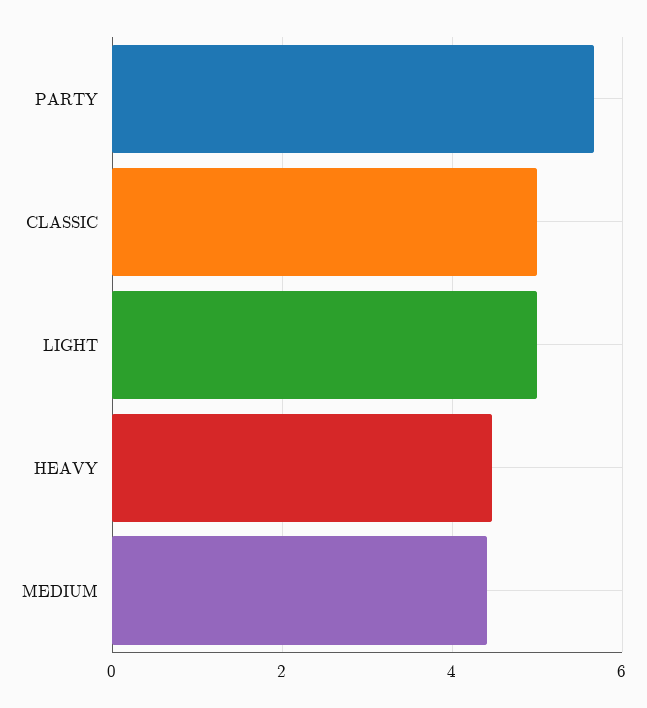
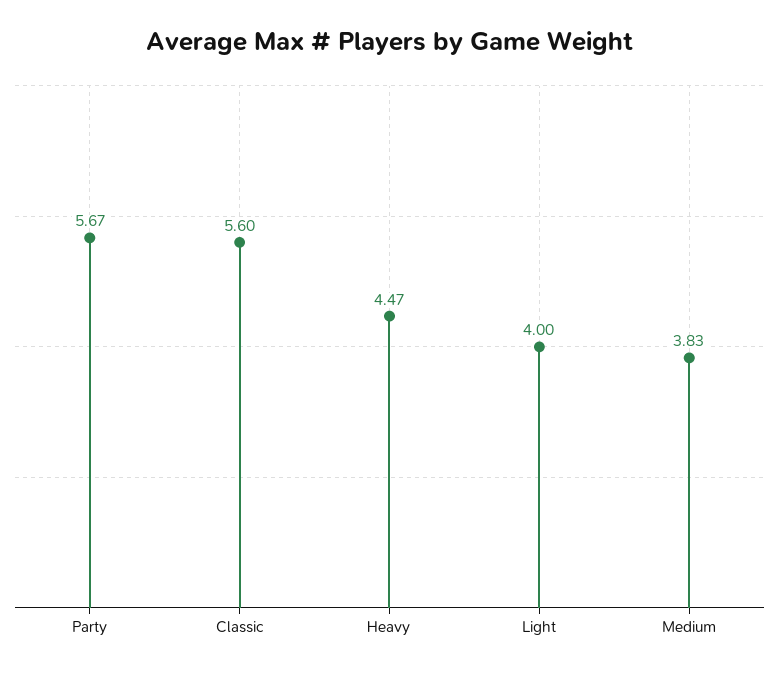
CLASSIC: 5 -> 5.6
LIGHT: 5 -> 4
MEDIUM: 4.4 -> 3.83

